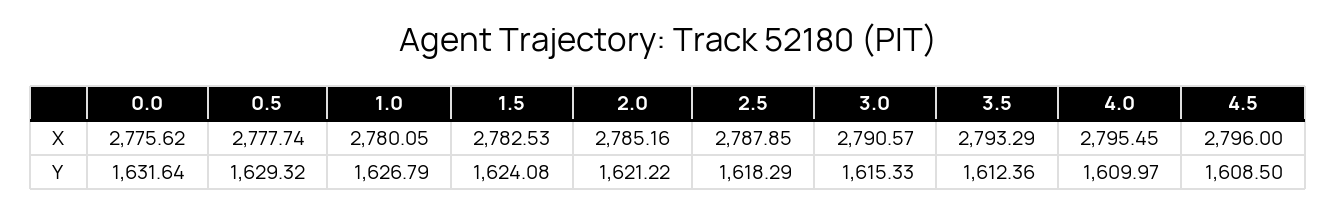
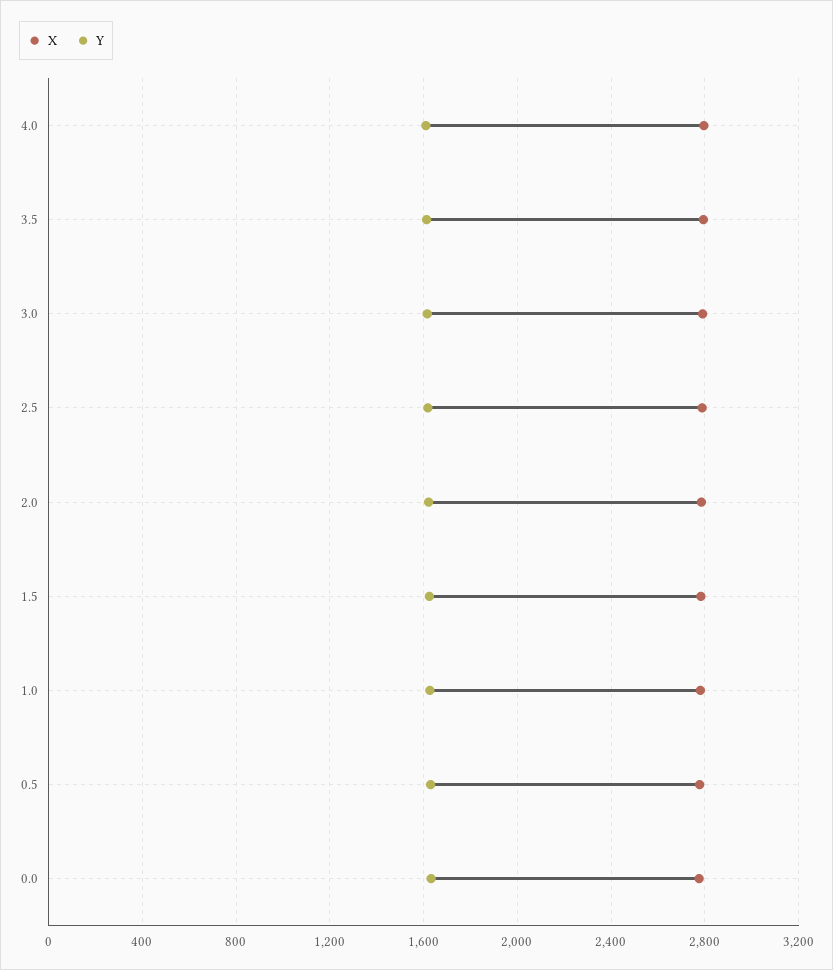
X, 4.5: 2796 -> none
Y, 4.5: 1608.5 -> none

